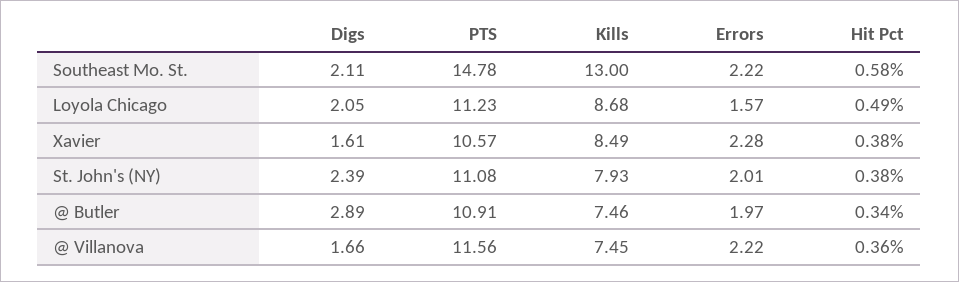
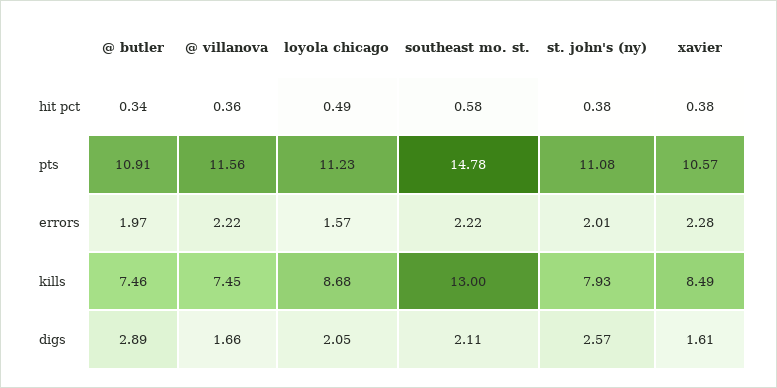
Digs, St. John's (NY): 2.39 -> 2.57

